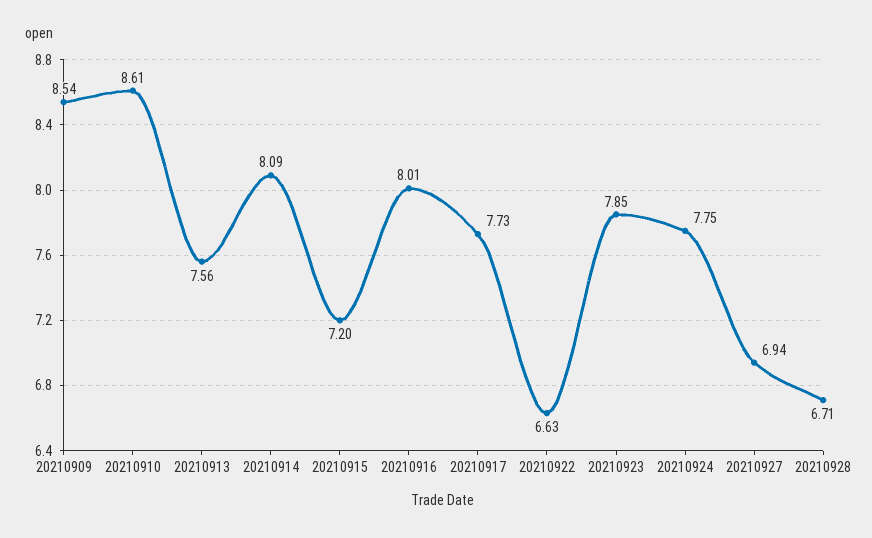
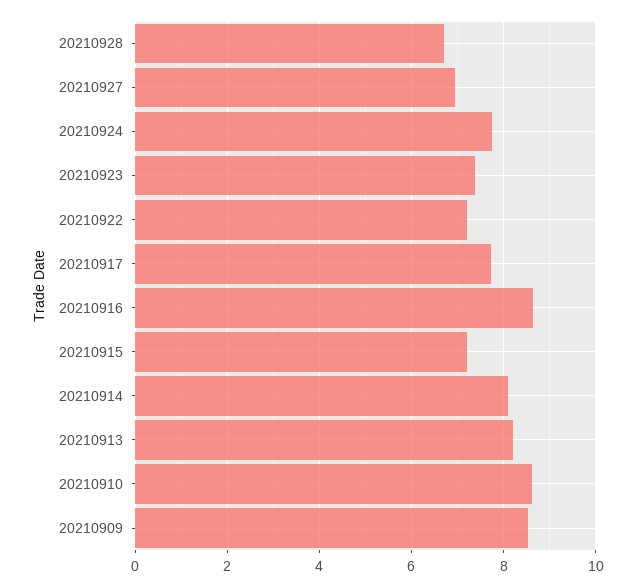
20210913: 7.56 -> 8.2
20210916: 8.01 -> 8.6
20210922: 6.63 -> 7.2
20210923: 7.85 -> 7.4

